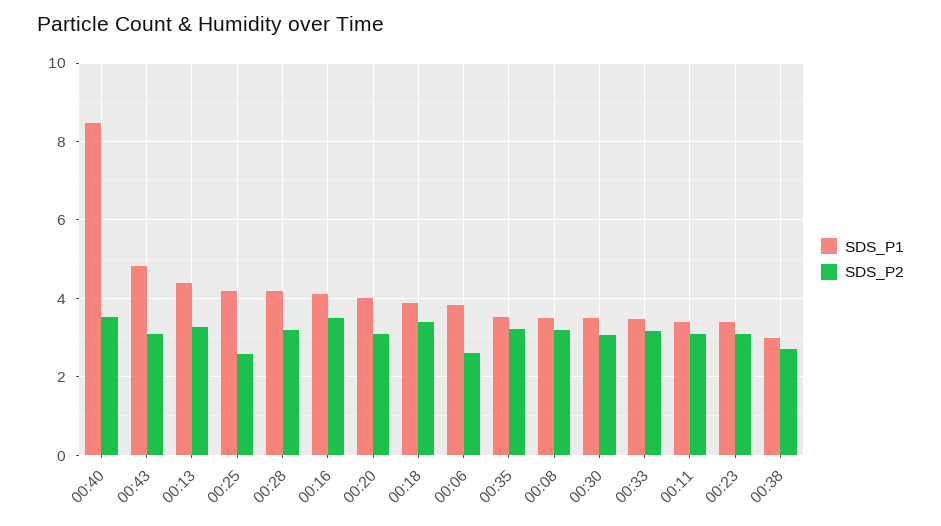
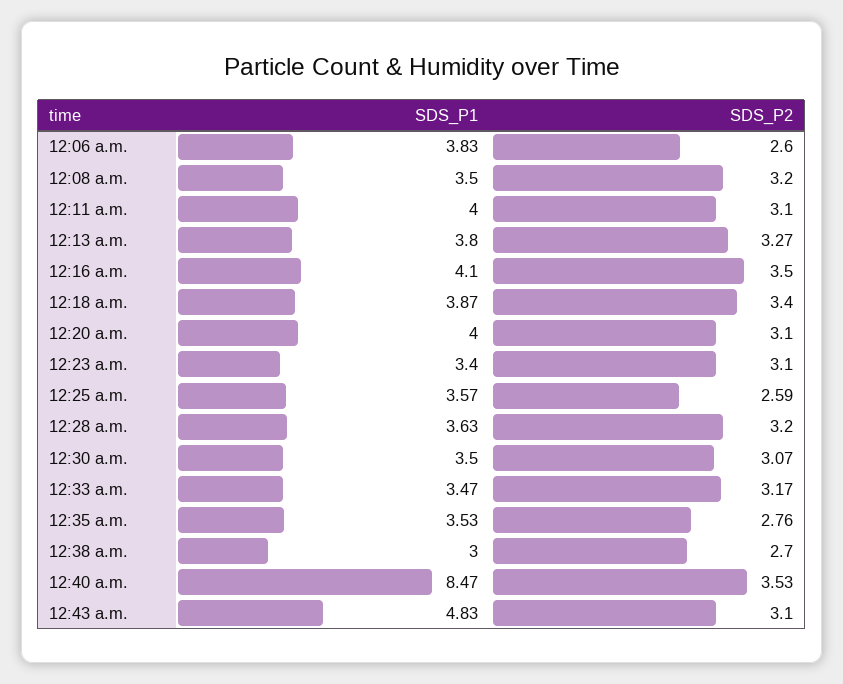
SDS_P1, 00:13: 4.4 -> 3.8
SDS_P1, 00:25: 4.2 -> 3.57
SDS_P1, 00:28: 4.2 -> 3.63
SDS_P2, 00:35: 3.2 -> 2.76
SDS_P1, 00:11: 3.4 -> 4

